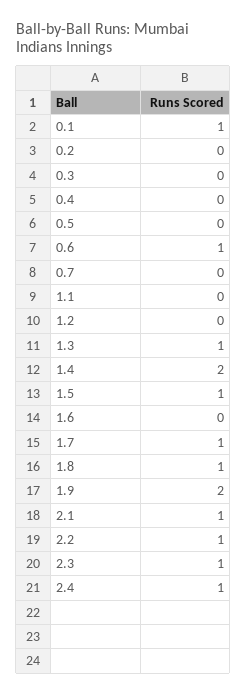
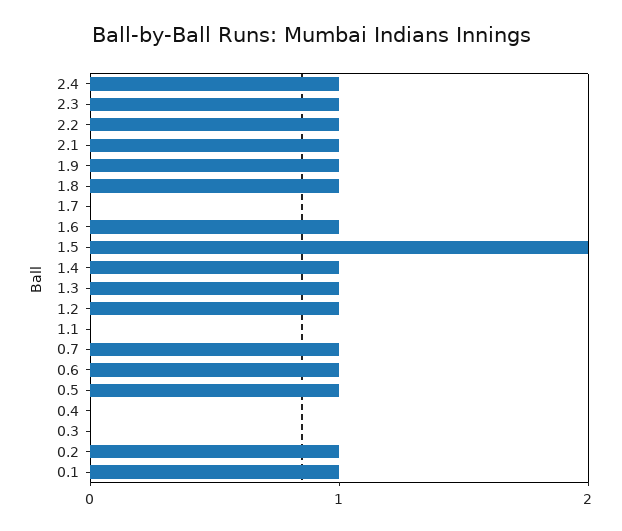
0.2: 0 -> 1
0.5: 0 -> 1
0.7: 0 -> 1
1.2: 0 -> 1
1.4: 2 -> 1
1.5: 1 -> 2
1.6: 0 -> 1
1.7: 1 -> 0
1.9: 2 -> 1

